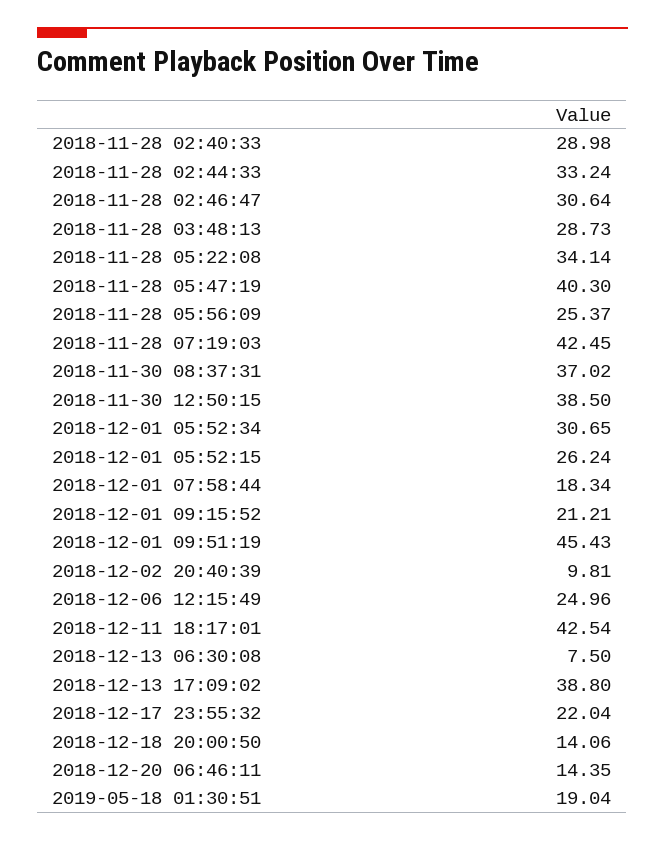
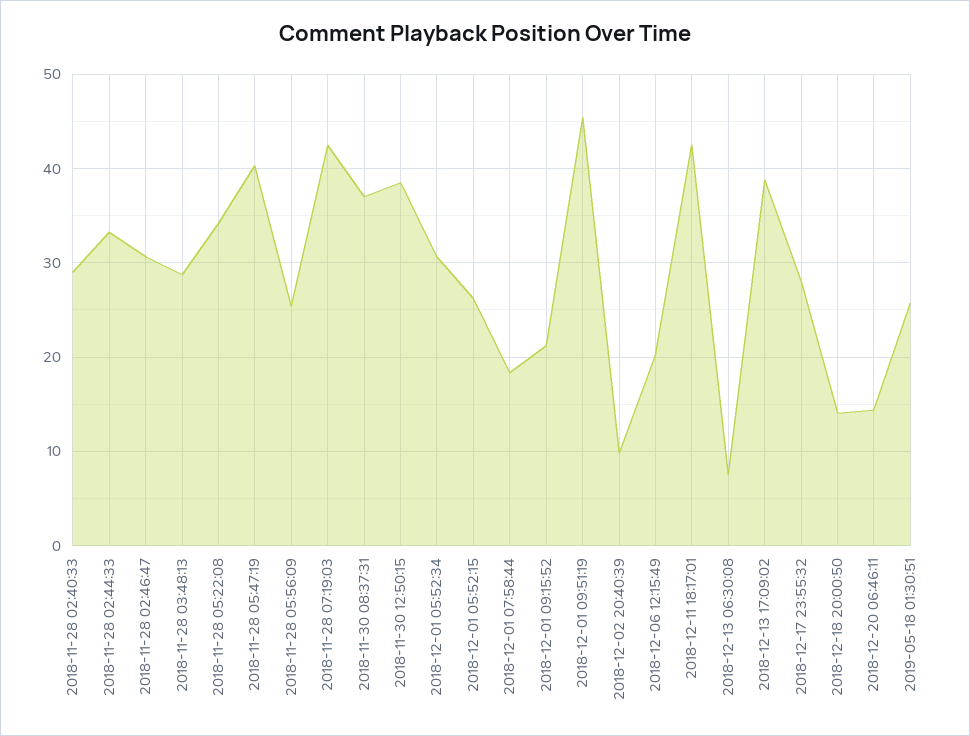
2018-12-06 12:15:49: 24.96 -> 20
2018-12-17 23:55:32: 22.04 -> 28
2019-05-18 01:30:51: 19.04 -> 26

